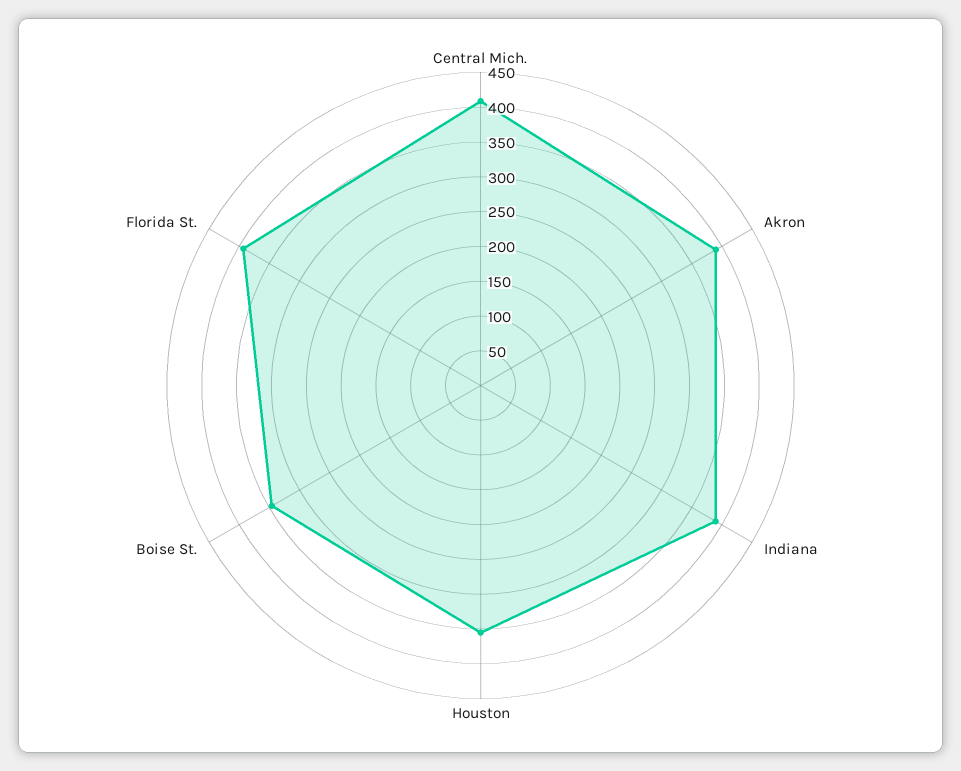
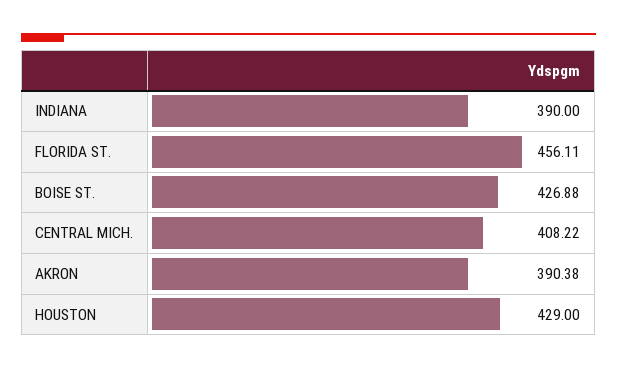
Houston: 350 -> 429
Boise St.: 350 -> 426.88
Florida St.: 400 -> 456.11

